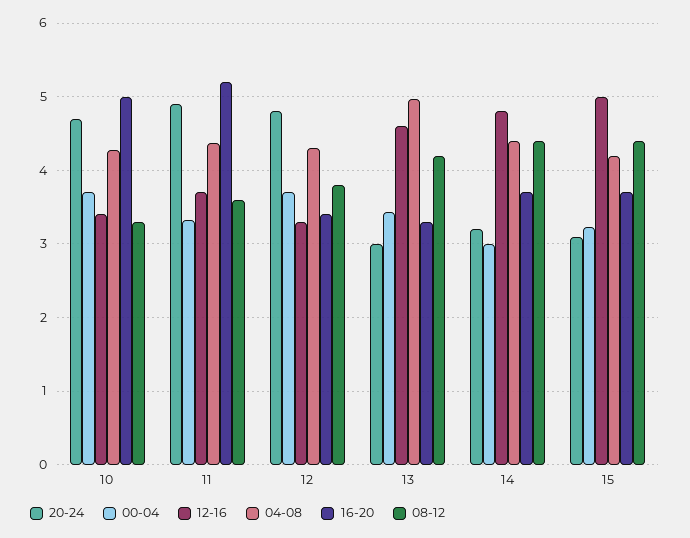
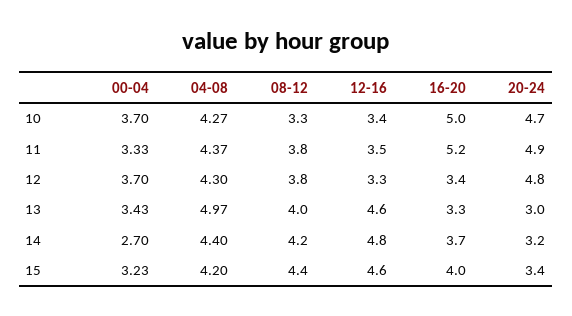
12-16, 11: 3.7 -> 3.5
08-12, 11: 3.6 -> 3.8
08-12, 13: 4.2 -> 4
00-04, 14: 3 -> 2.7
08-12, 14: 4.4 -> 4.2
20-24, 15: 3.1 -> 3.4
12-16, 15: 5 -> 4.6
16-20, 15: 3.7 -> 4

